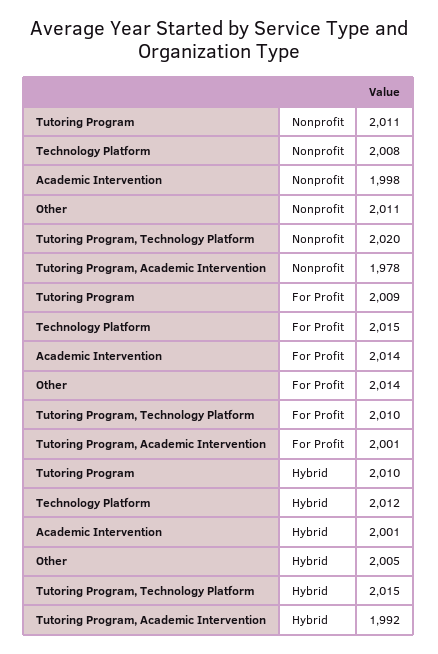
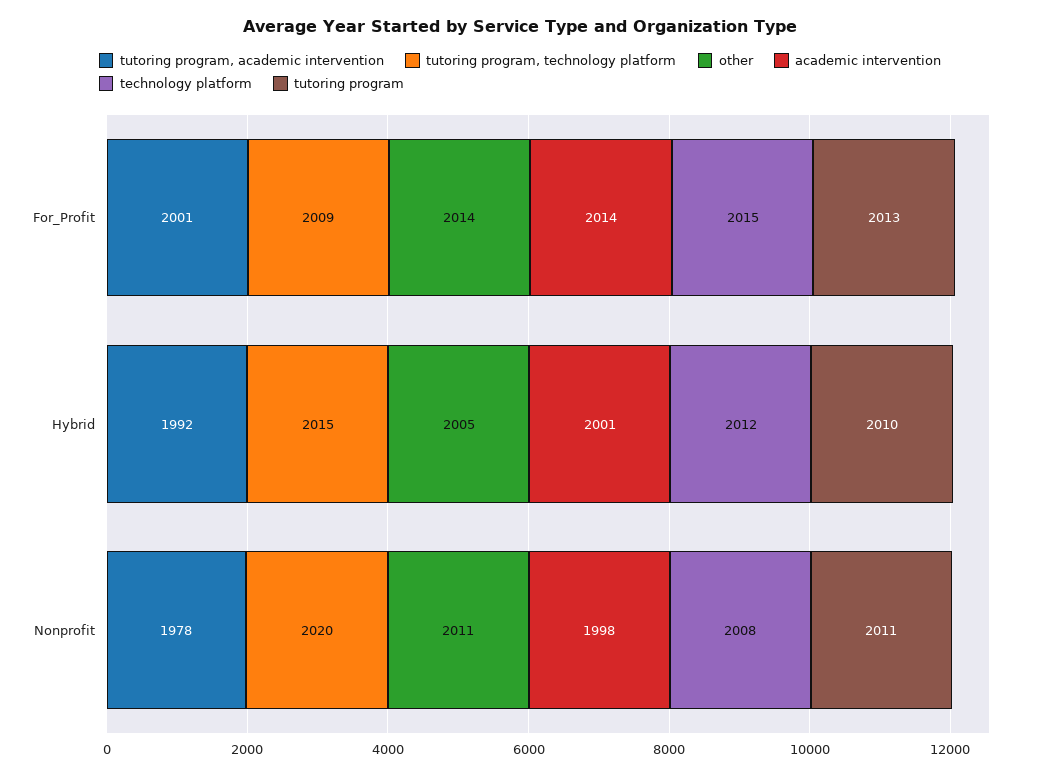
Tutoring Program, For Profit: 2009 -> 2013
Tutoring Program, Technology Platform, For Profit: 2010 -> 2009

